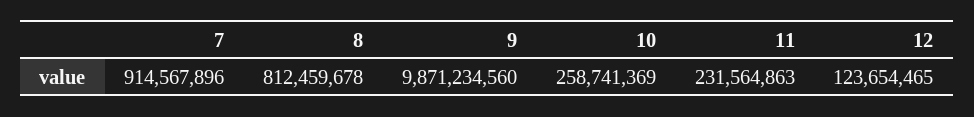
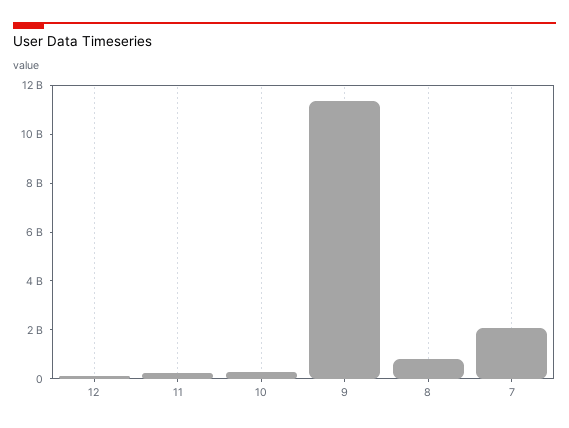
7: 914567896 -> 2000000000
9: 9871234560 -> 11500000000

